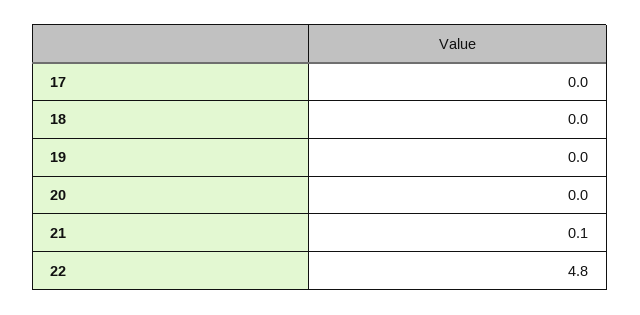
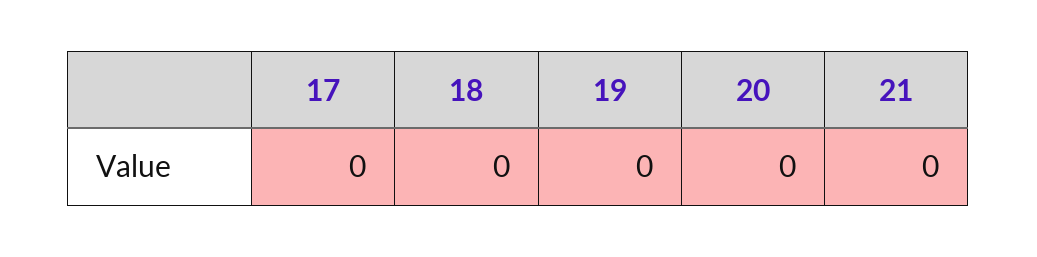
21: 0.1 -> 0
22: 4.8 -> none

